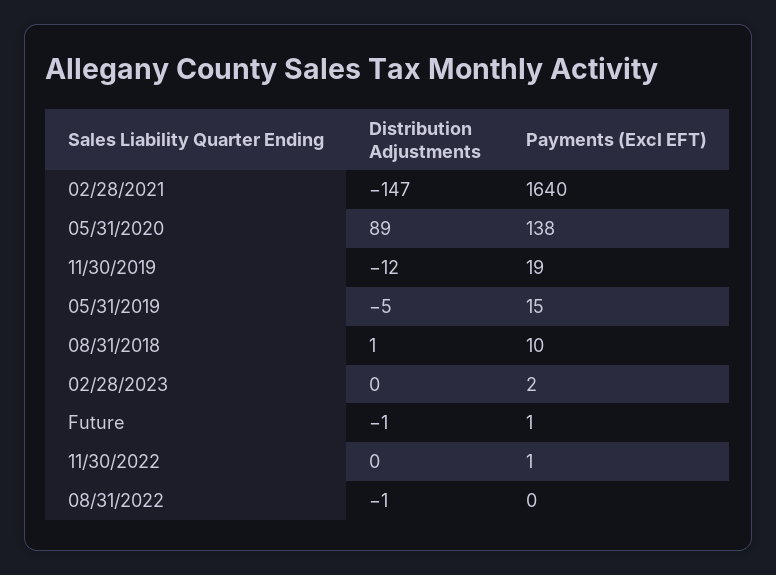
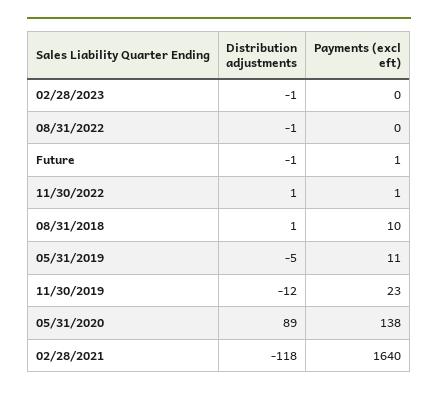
Distribution Adjustments, 02/28/2021: -147 -> -118
Payments (Excl EFT), 11/30/2019: 19 -> 23
Payments (Excl EFT), 05/31/2019: 15 -> 11
Distribution Adjustments, 02/28/2023: 0 -> -1
Payments (Excl EFT), 02/28/2023: 2 -> 0
Distribution Adjustments, 11/30/2022: 0 -> 1

